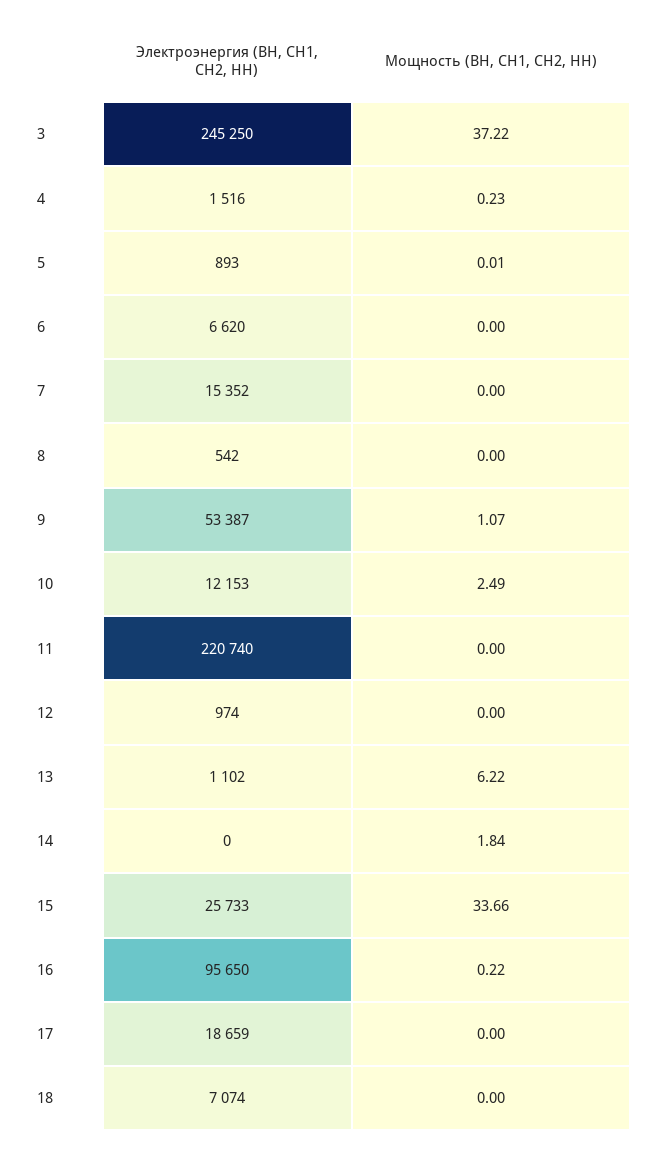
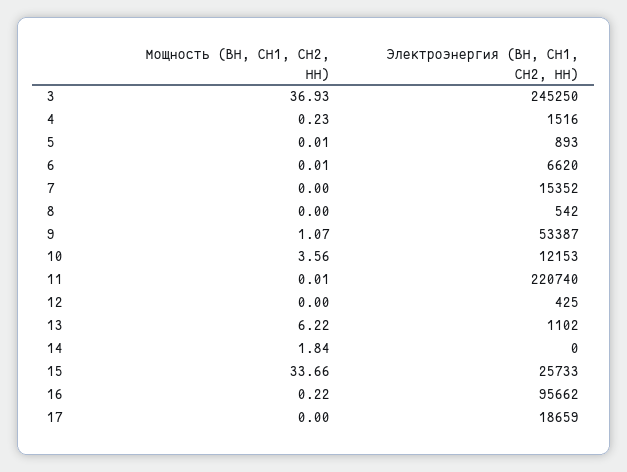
Мощность (ВН, СН1, СН2, НН), 3: 37.22 -> 36.93
Мощность (ВН, СН1, СН2, НН), 6: 0 -> 0.01
Мощность (ВН, СН1, СН2, НН), 10: 2.49 -> 3.56
Мощность (ВН, СН1, СН2, НН), 11: 0 -> 0.01
Электроэнергия (ВН, СН1, СН2, НН), 12: 974 -> 425
Электроэнергия (ВН, СН1, СН2, НН), 16: 95650 -> 95662
Электроэнергия (ВН, СН1, СН2, НН), 18: 7074 -> none
Мощность (ВН, СН1, СН2, НН), 18: 0 -> none

